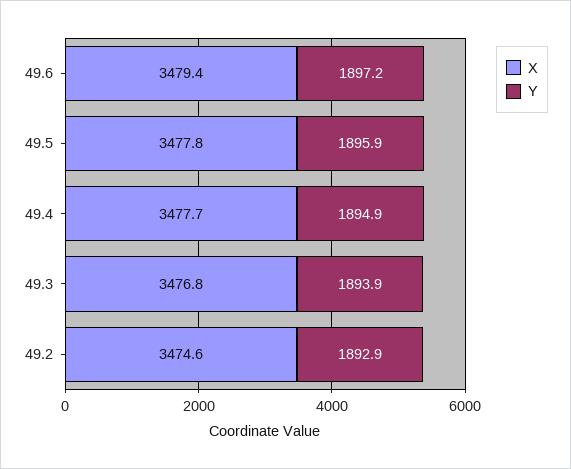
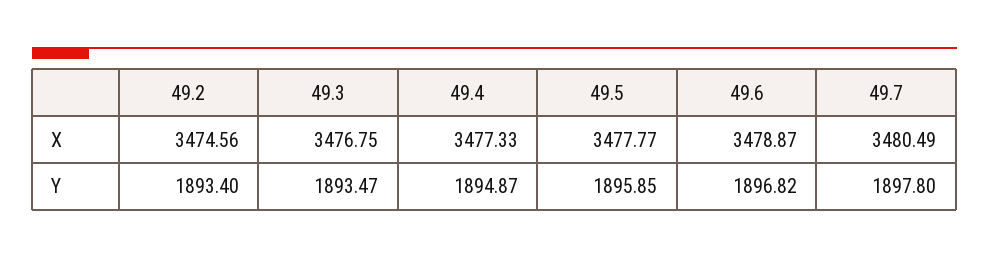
X, 49.6: 3479.4 -> 3478.87
Y, 49.6: 1897.2 -> 1896.82
X, 49.4: 3477.7 -> 3477.33
Y, 49.3: 1893.9 -> 1893.47
Y, 49.2: 1892.9 -> 1893.4
X, 49.7: none -> 3480.49
Y, 49.7: none -> 1897.8

